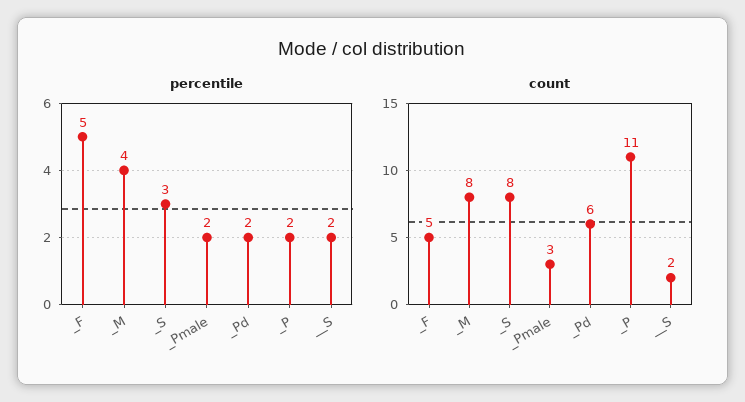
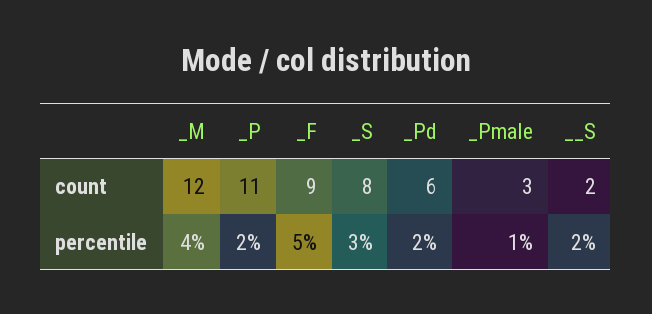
percentile, _Pmale: 2 -> 1
count, _F: 5 -> 9
count, _M: 8 -> 12

